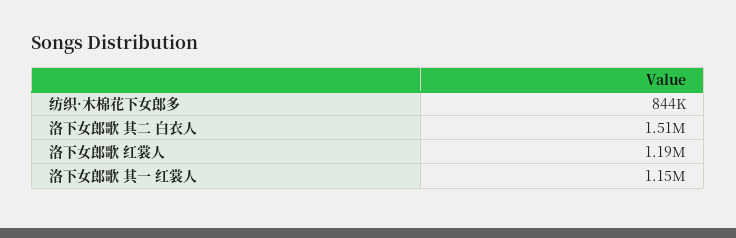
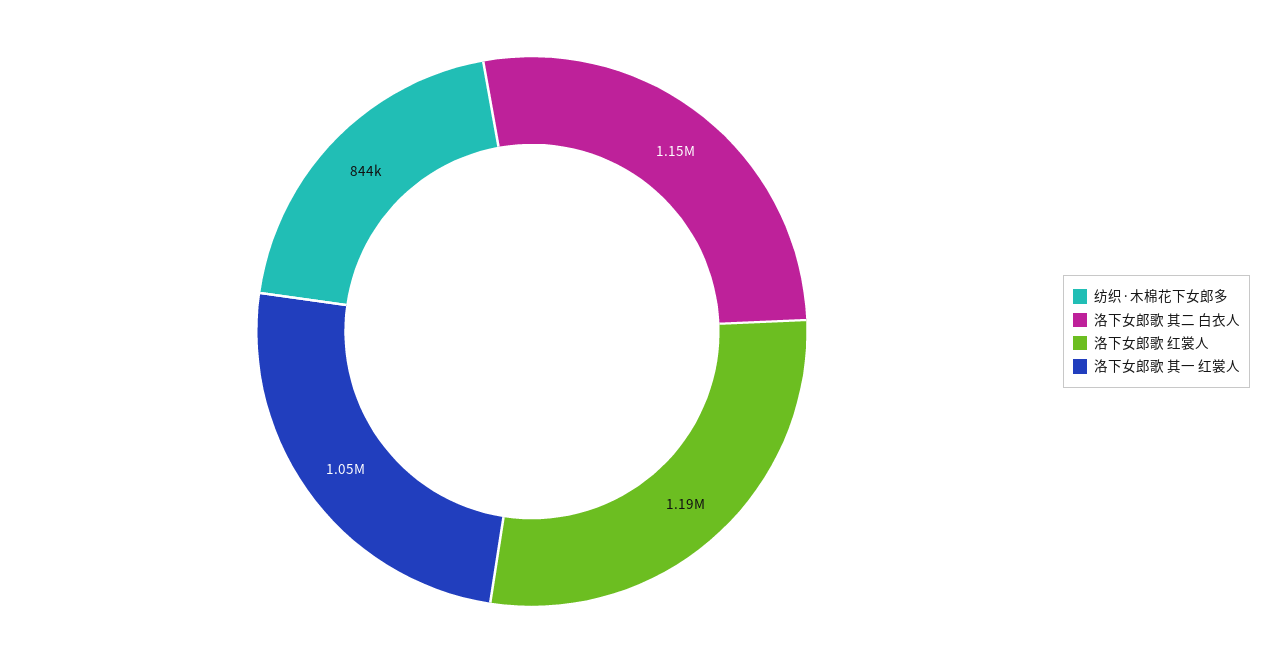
洛下女郎歌 其二 白衣人: 1510000 -> 1150000
洛下女郎歌 其一 红裳人: 1150000 -> 1050000

